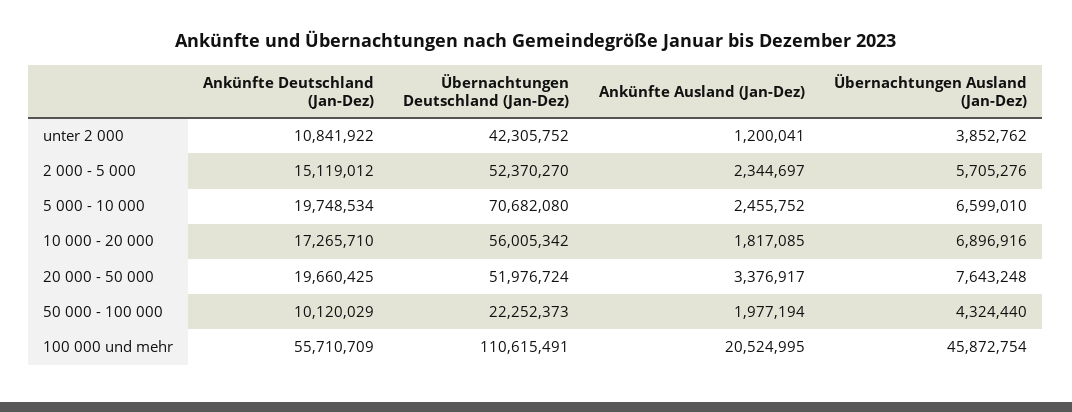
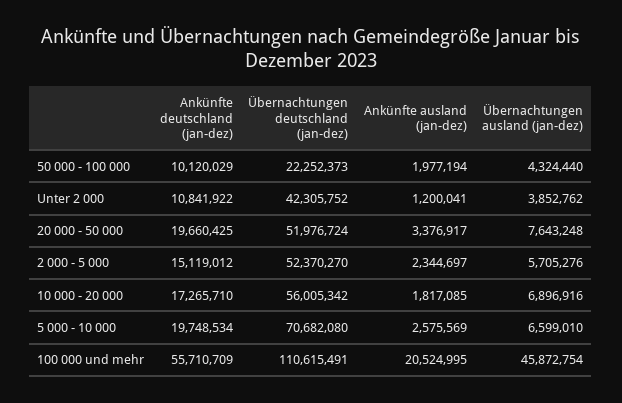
Ankünfte Ausland (Jan-Dez), 5 000 - 10 000: 2455752 -> 2575569

